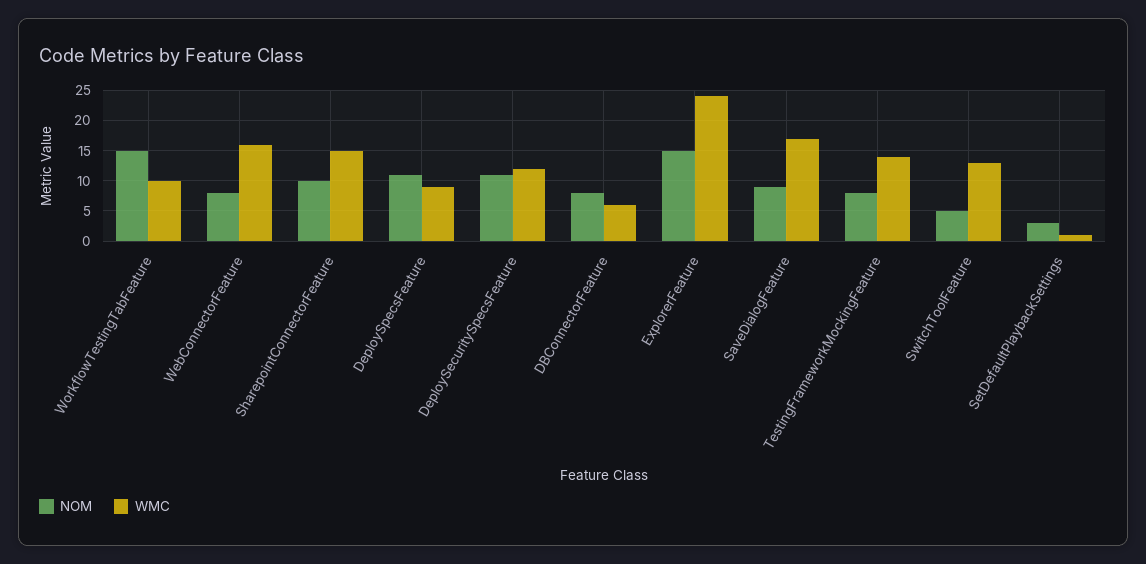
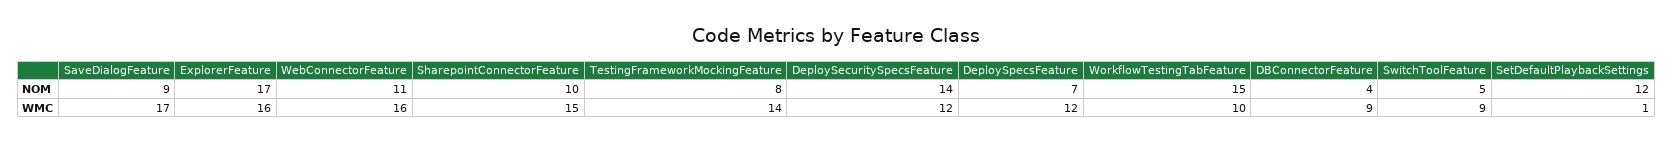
NOM, WebConnectorFeature: 8 -> 11
NOM, DeploySpecsFeature: 11 -> 7
WMC, DeploySpecsFeature: 9 -> 12
NOM, DeploySecuritySpecsFeature: 11 -> 14
NOM, DBConnectorFeature: 8 -> 4
WMC, DBConnectorFeature: 6 -> 9
NOM, ExplorerFeature: 15 -> 17
WMC, ExplorerFeature: 24 -> 16
WMC, SwitchToolFeature: 13 -> 9
NOM, SetDefaultPlaybackSettings: 3 -> 12

